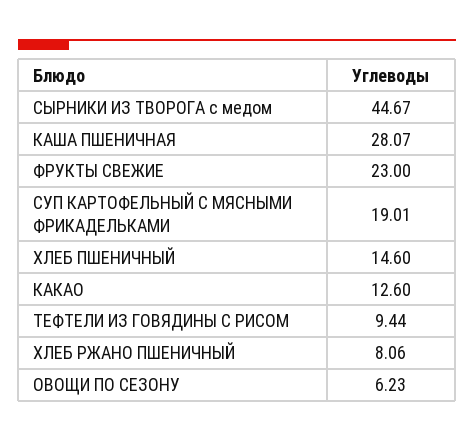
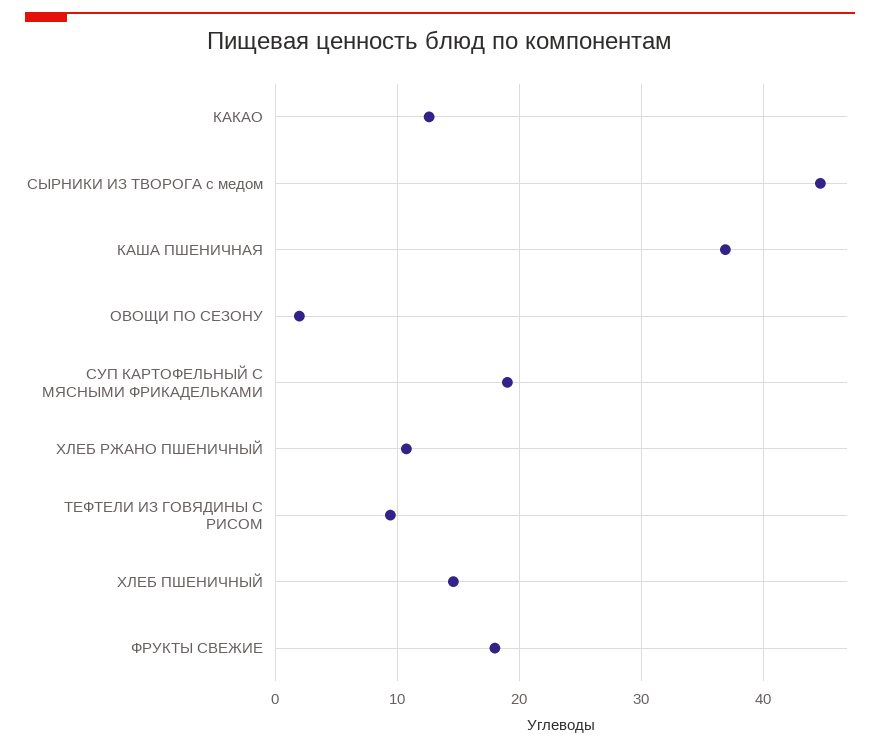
КАША ПШЕНИЧНАЯ: 28.07 -> 37
ФРУКТЫ СВЕЖИЕ: 23 -> 18
ХЛЕБ РЖАНО ПШЕНИЧНЫЙ: 8.06 -> 11
ОВОЩИ ПО СЕЗОНУ: 6.23 -> 2

